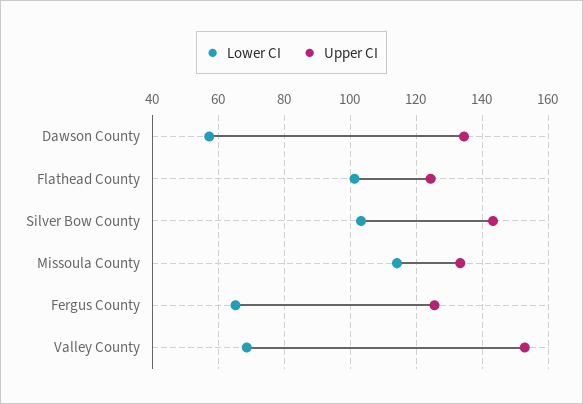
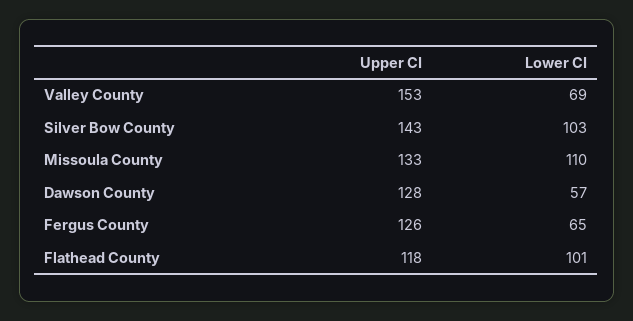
Upper CI, Dawson County: 134 -> 128
Upper CI, Flathead County: 124 -> 118
Lower CI, Missoula County: 114 -> 110

